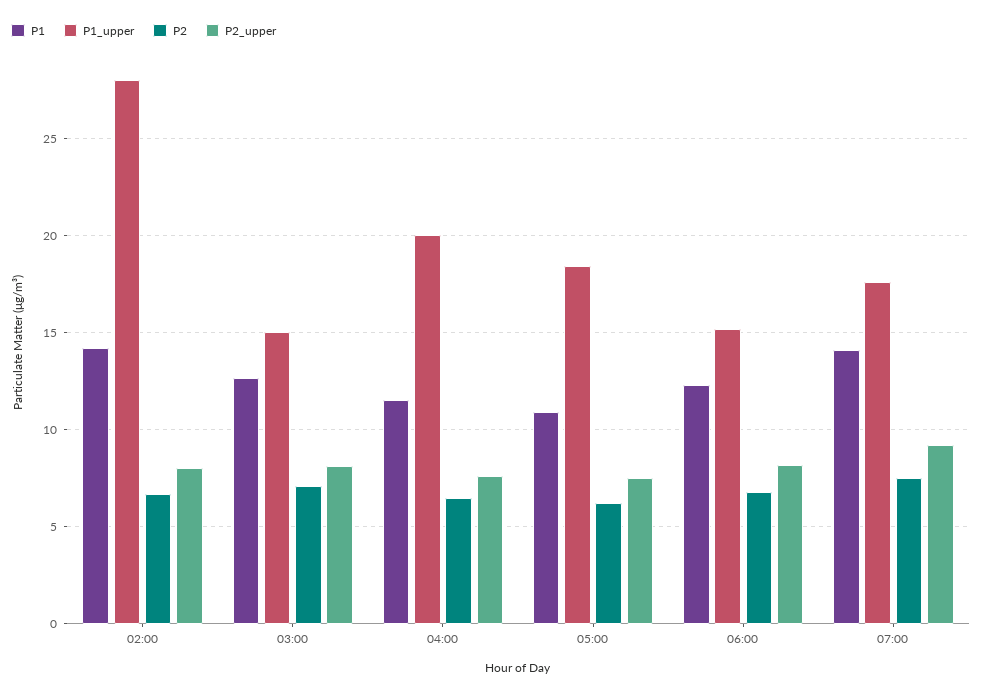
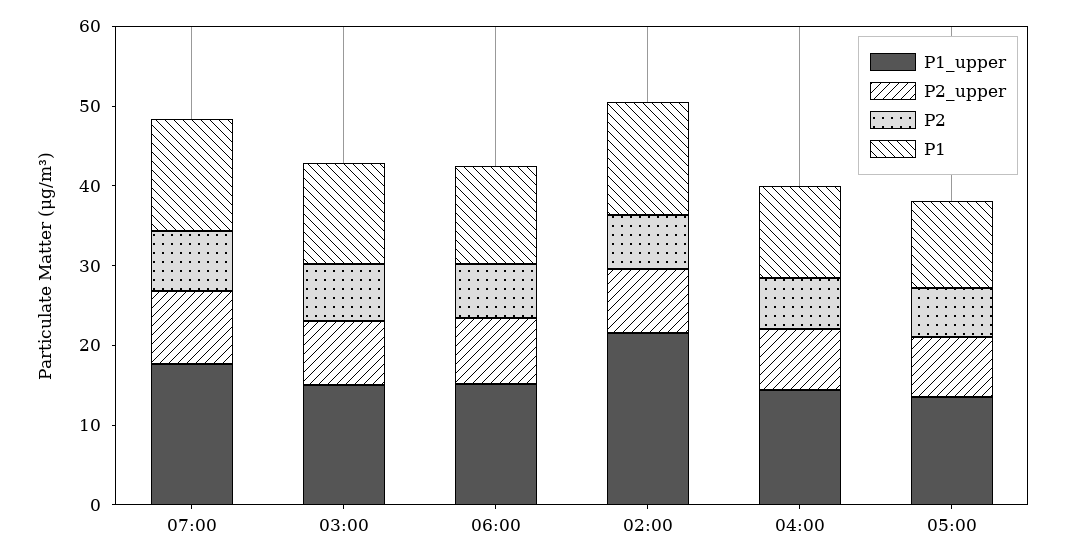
P1_upper, 02:00: 28 -> 22
P1_upper, 04:00: 20 -> 14
P1_upper, 05:00: 18.5 -> 14

